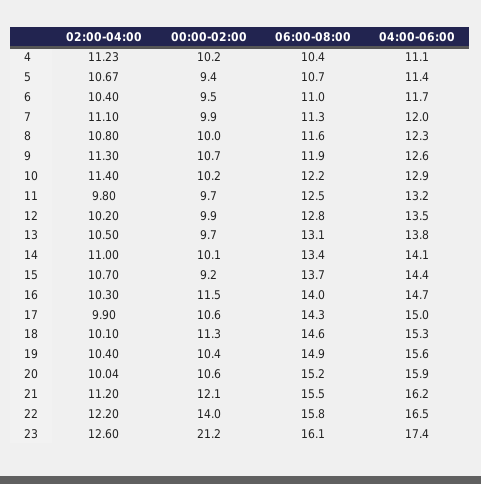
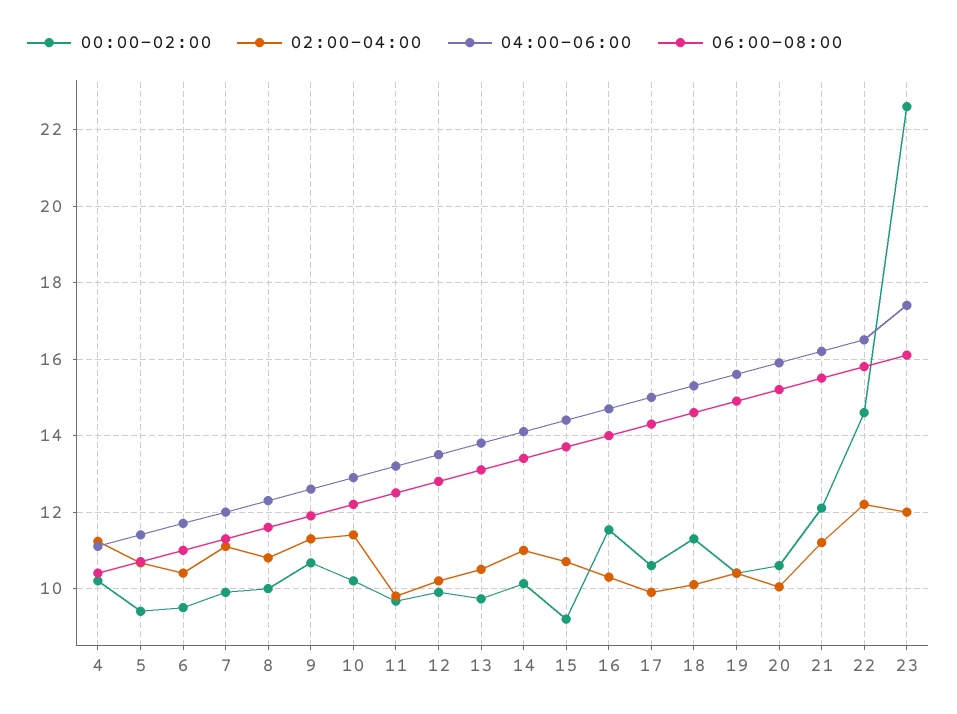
00:00-02:00, 22: 14 -> 14.6
02:00-04:00, 23: 12.6 -> 12
00:00-02:00, 23: 21.2 -> 22.6

